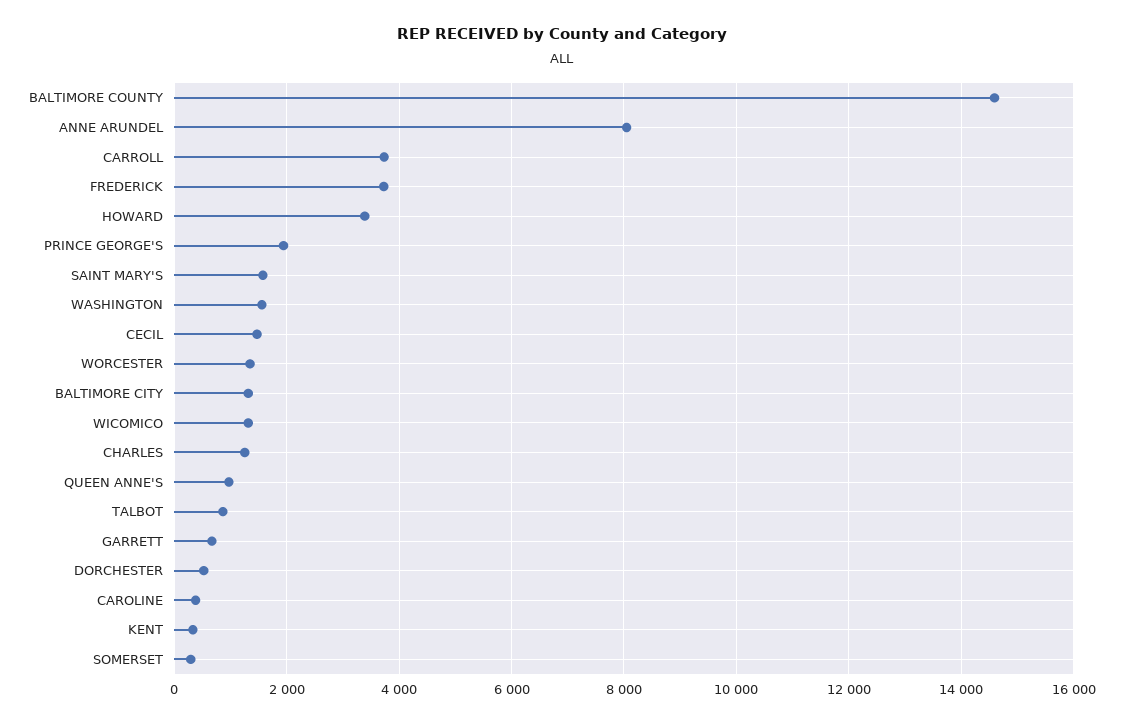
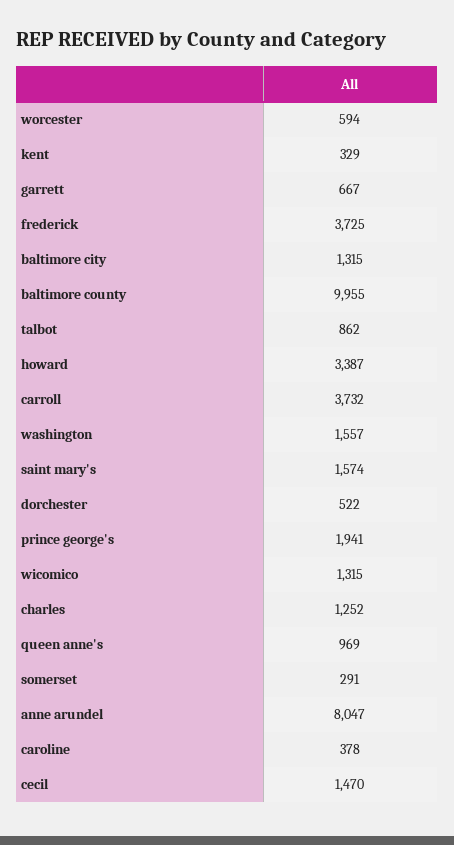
BALTIMORE COUNTY: 14600 -> 9955
WORCESTER: 1400 -> 594

